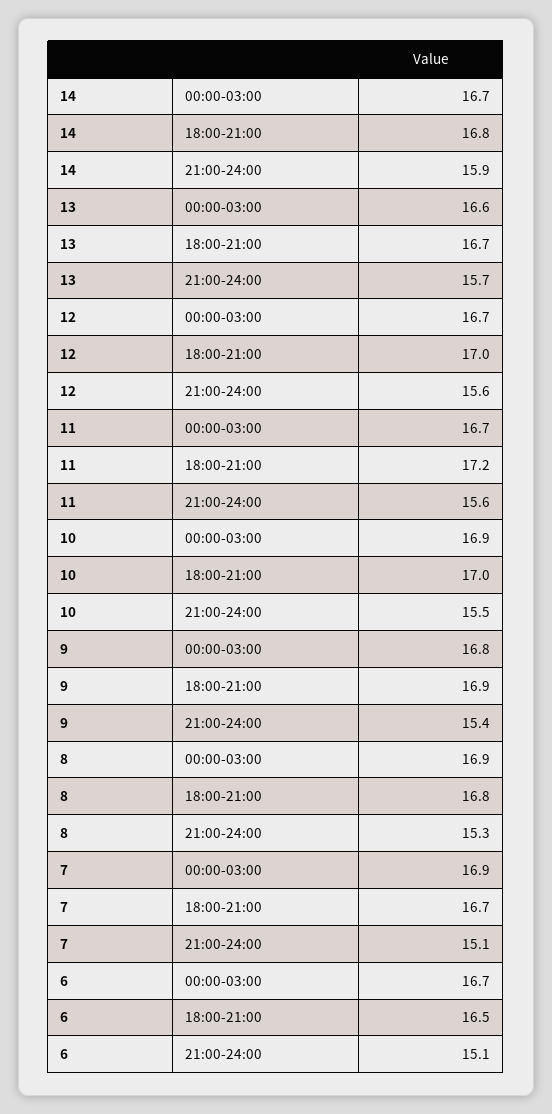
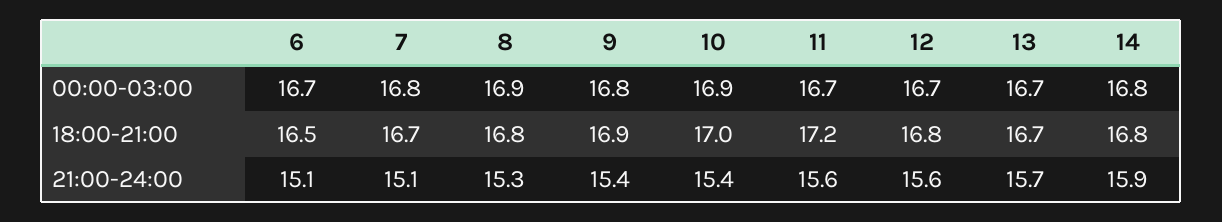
14, 00:00-03:00: 16.7 -> 16.8
13, 00:00-03:00: 16.6 -> 16.7
12, 18:00-21:00: 17 -> 16.8
10, 21:00-24:00: 15.5 -> 15.4
7, 00:00-03:00: 16.9 -> 16.8

